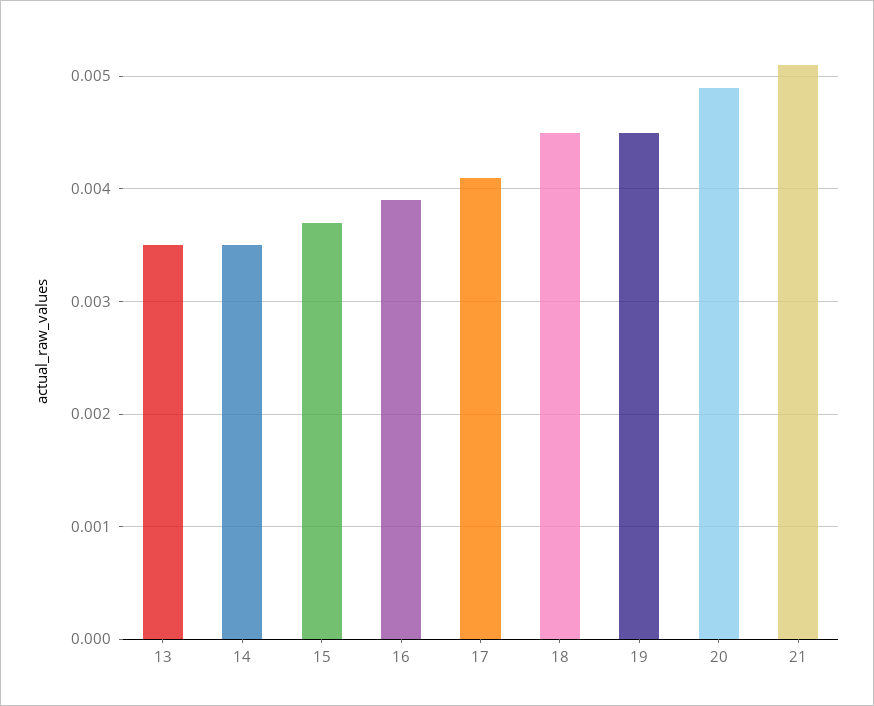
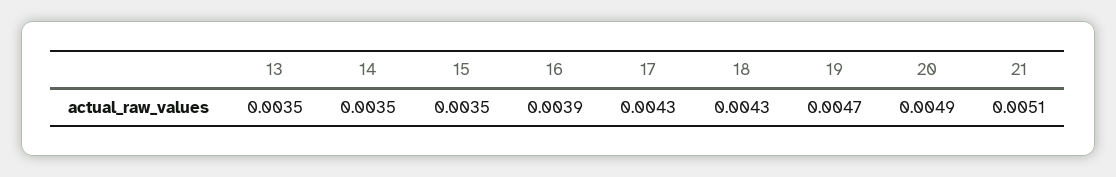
15: 0.0037 -> 0.0035
17: 0.0041 -> 0.0043
18: 0.0045 -> 0.0043
19: 0.0045 -> 0.0047

